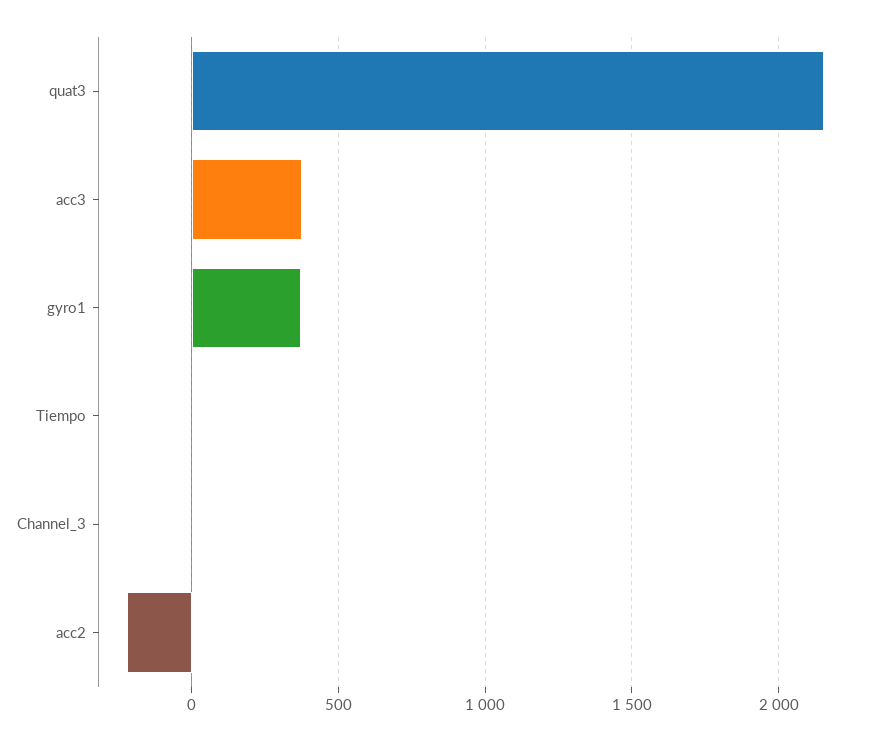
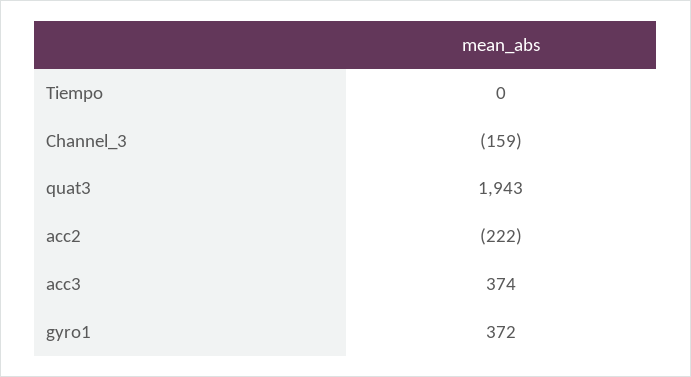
quat3: 2150 -> 1943
Channel_3: 0 -> -159

